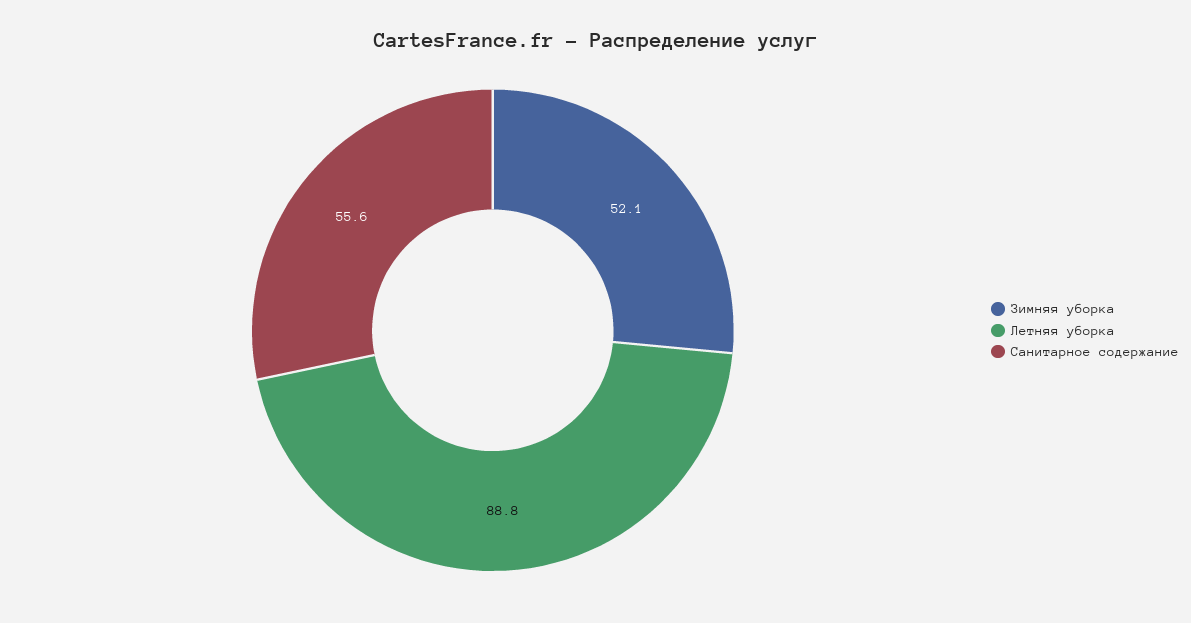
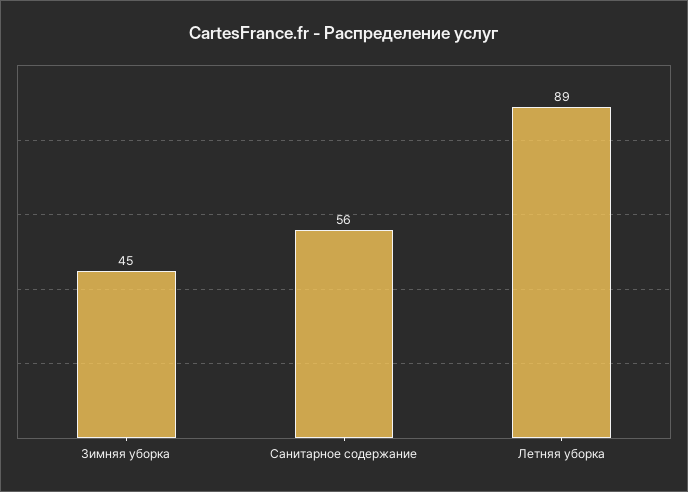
Зимняя уборка: 52.1 -> 45

